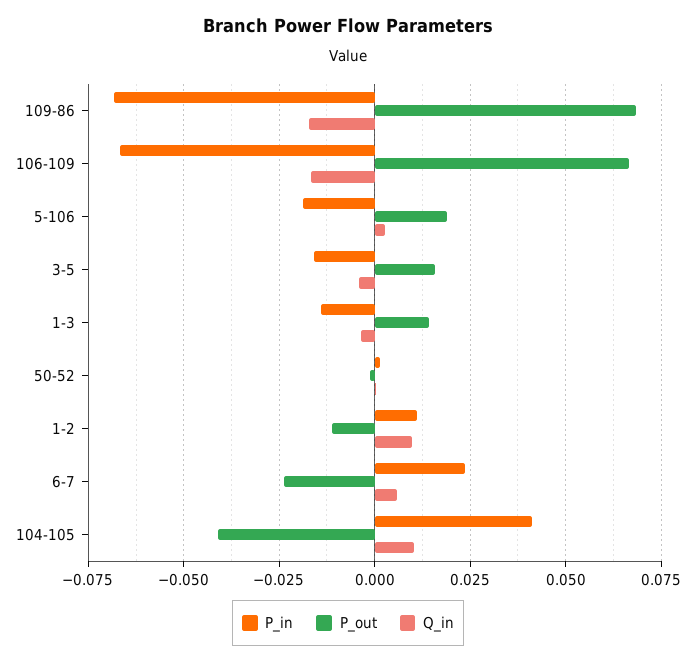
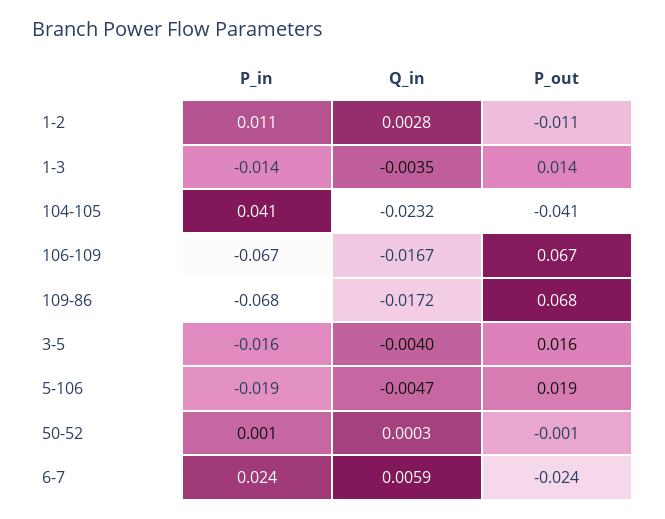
Q_in, 5-106: 0.0025 -> -0.0047
Q_in, 1-2: 0.01 -> 0.0028
Q_in, 104-105: 0.01 -> -0.0232

